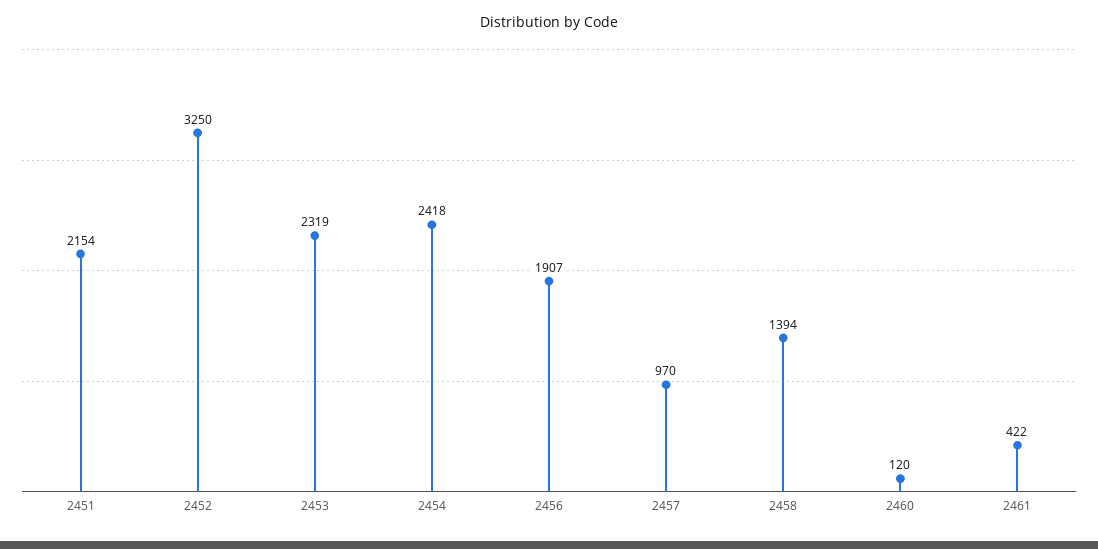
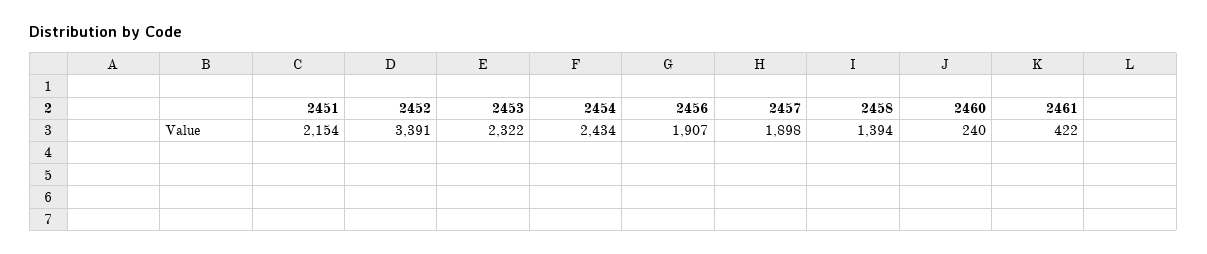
2452: 3250 -> 3391
2453: 2319 -> 2322
2454: 2418 -> 2434
2457: 970 -> 1898
2460: 120 -> 240

